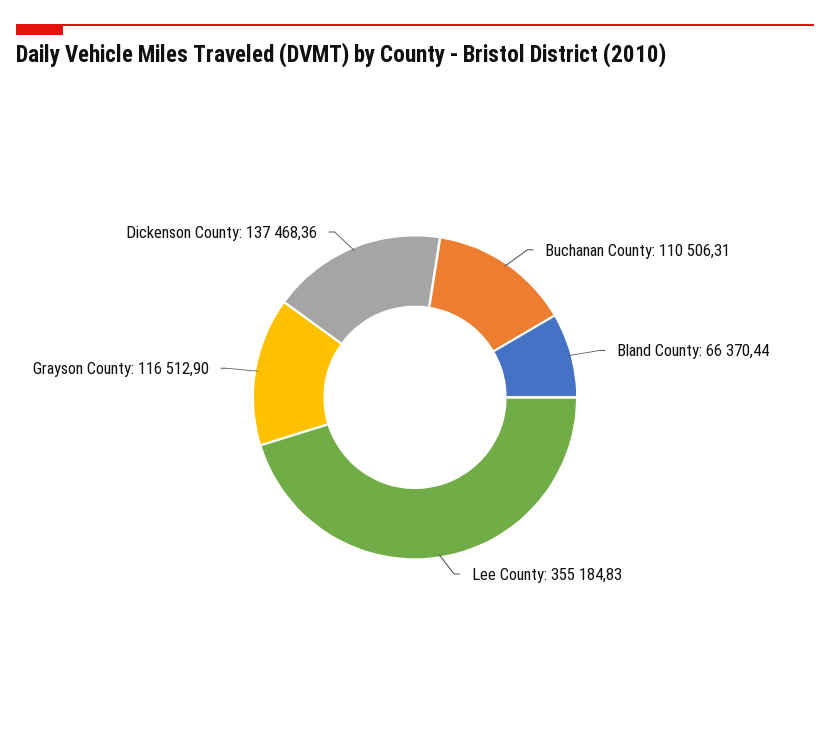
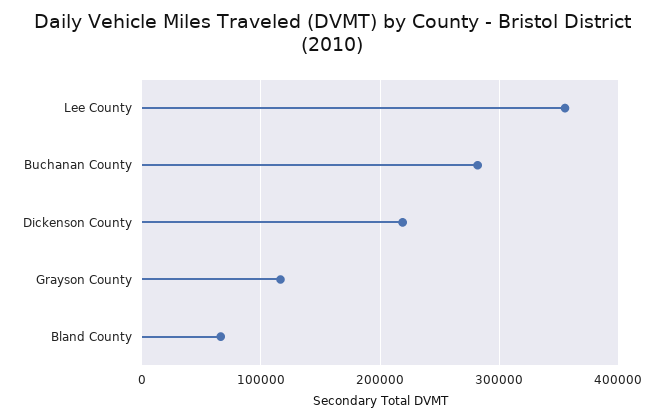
Buchanan County: 110506.31 -> 280000
Dickenson County: 137468.36 -> 220000

